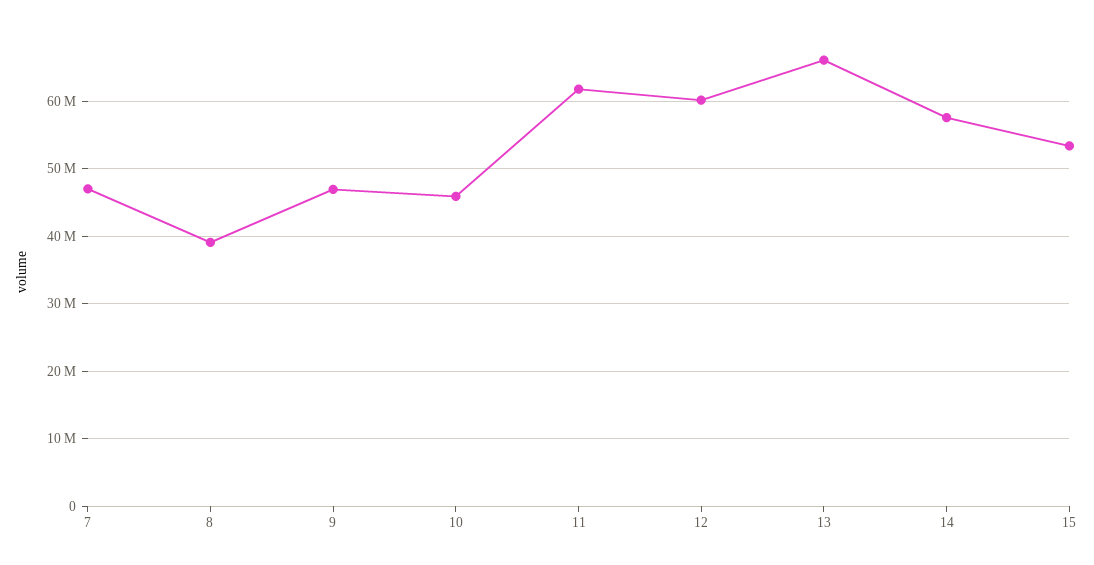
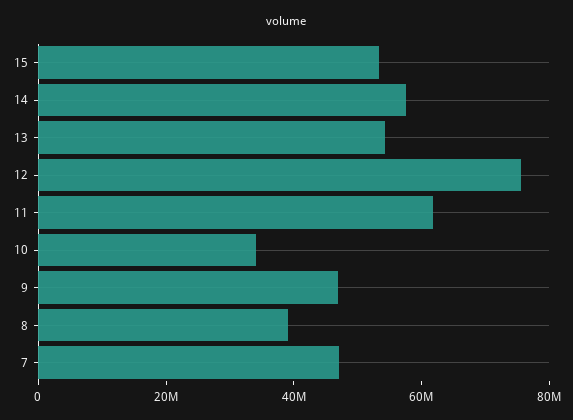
10: 46000000 -> 35000000
12: 60000000 -> 75000000
13: 66000000 -> 55000000

